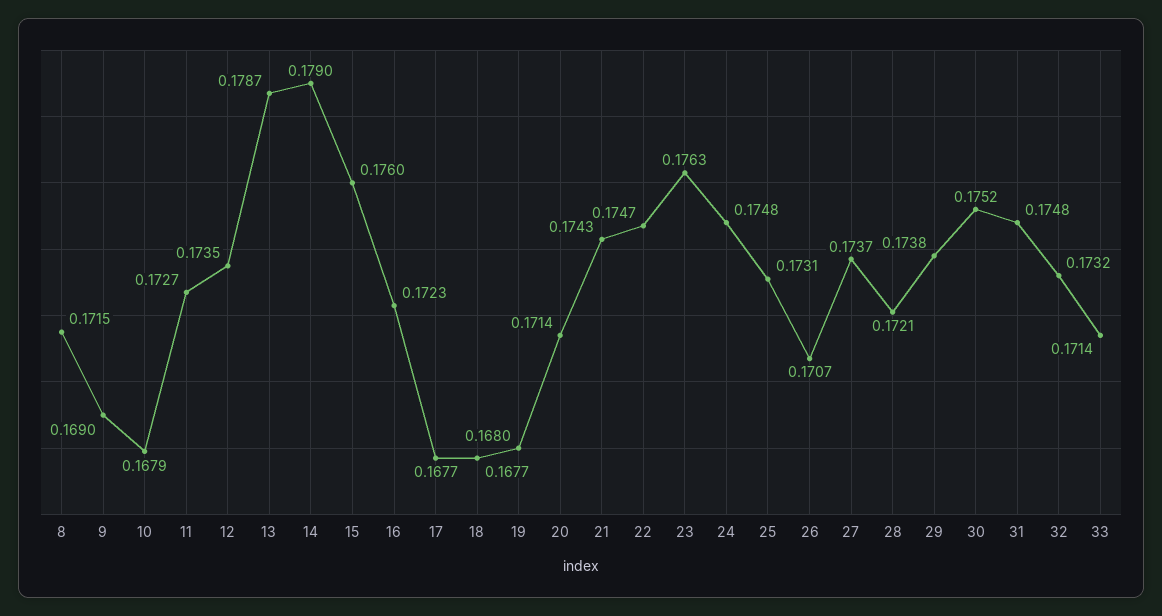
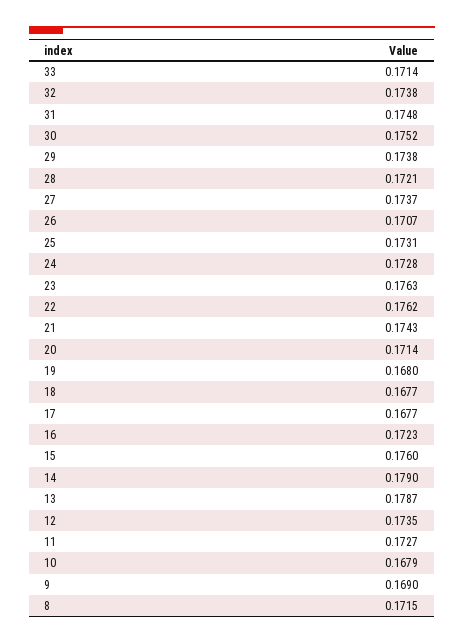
22: 0.1747 -> 0.1762
24: 0.1748 -> 0.1728
32: 0.1732 -> 0.1738

